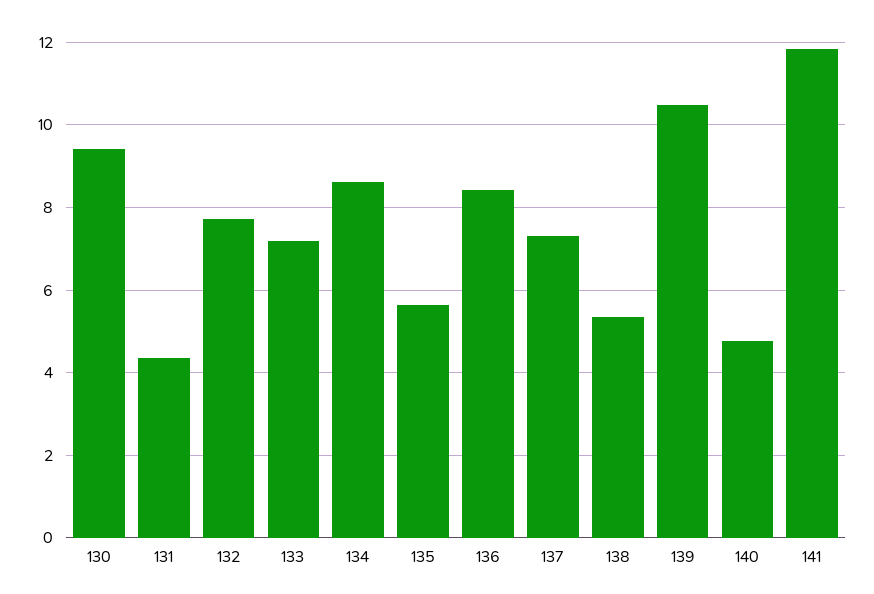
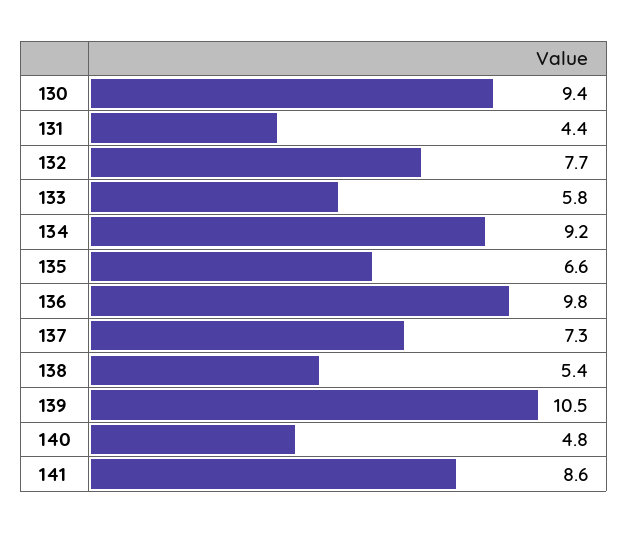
133: 7.2 -> 5.8
134: 8.6 -> 9.2
135: 5.6 -> 6.6
136: 8.4 -> 9.8
141: 11.8 -> 8.6

